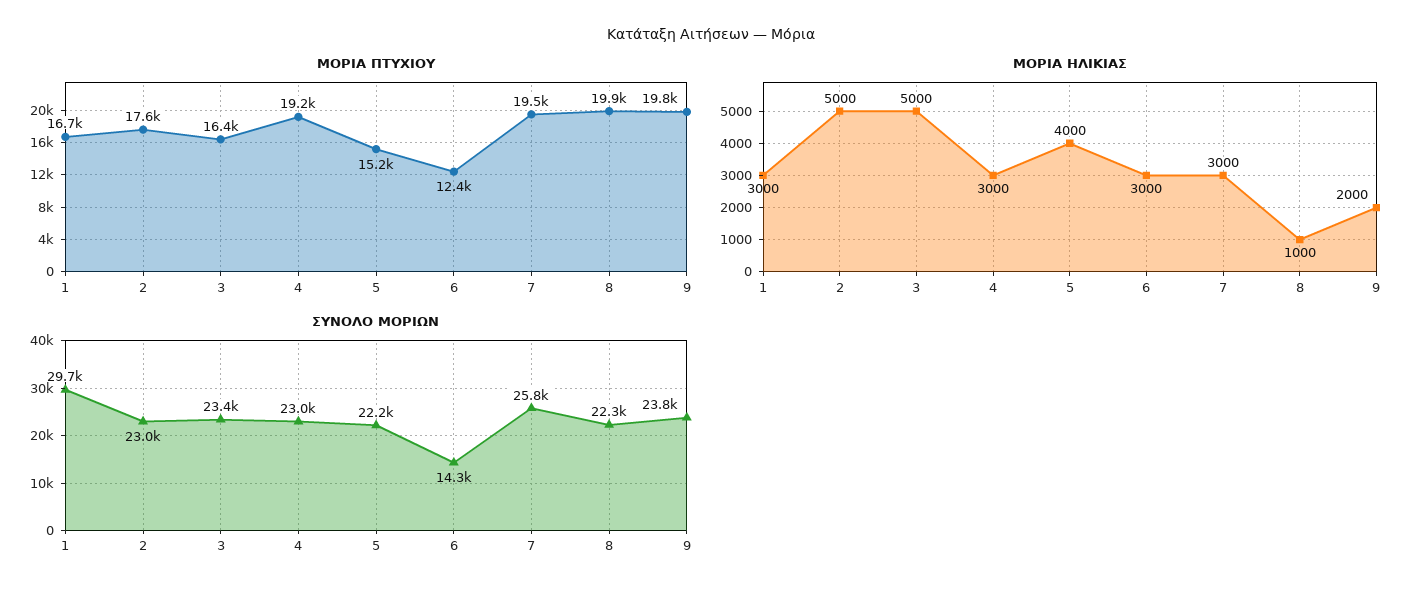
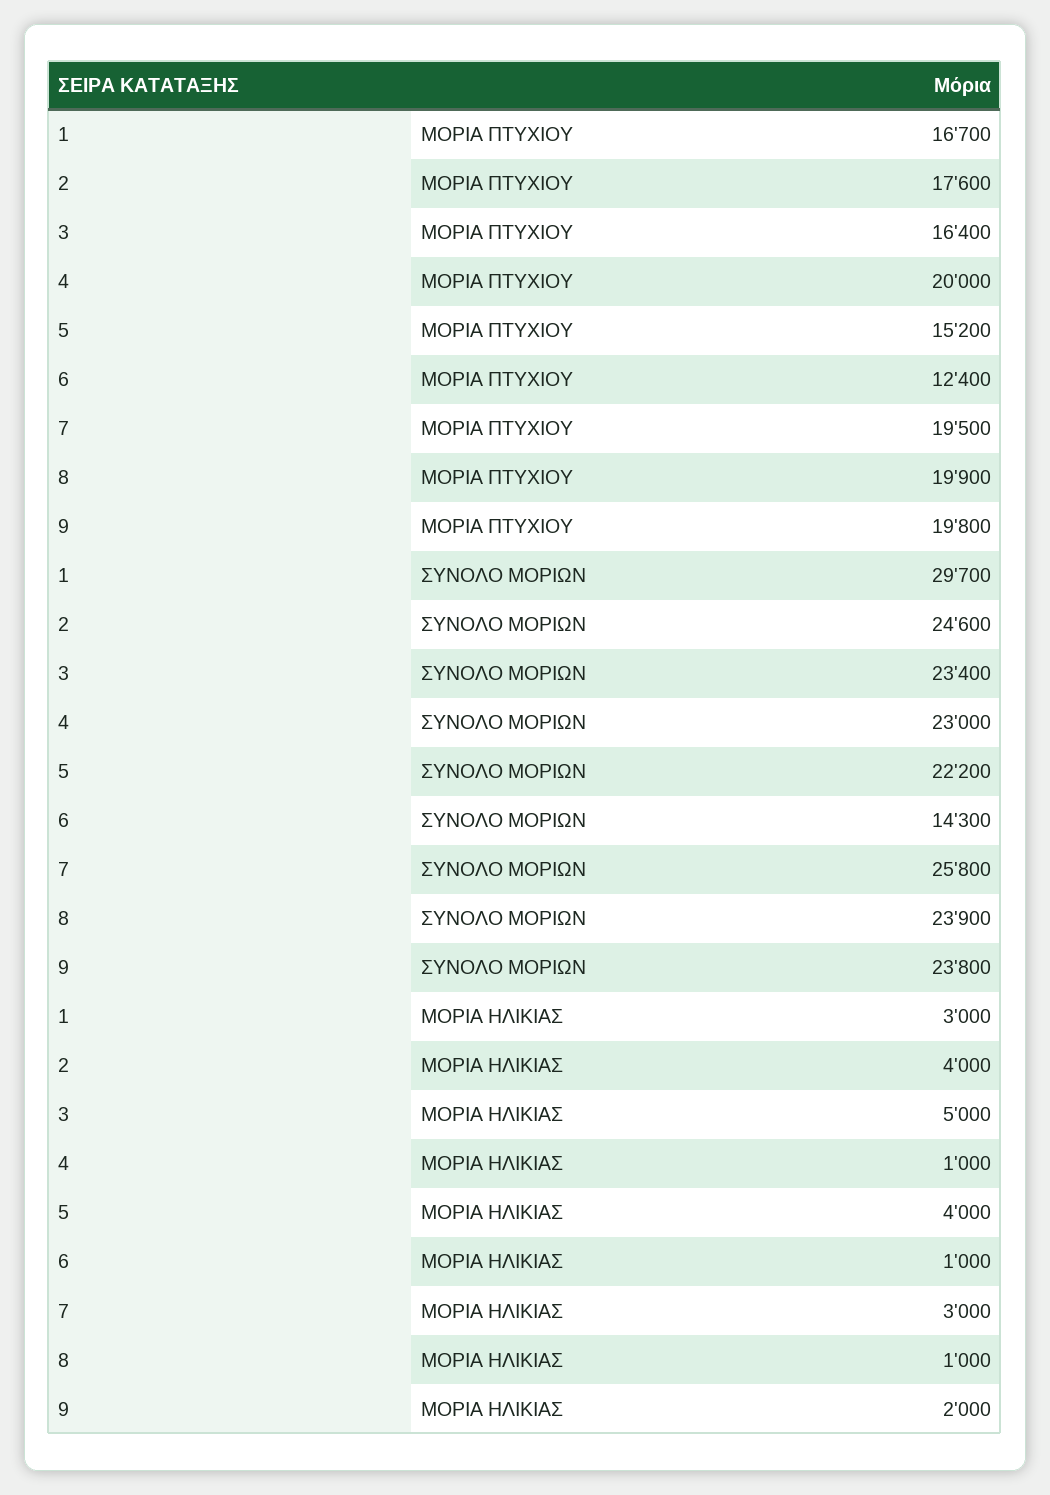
ΜΟΡΙΑ ΠΤΥΧΙΟΥ, 4: 19200 -> 20000
ΜΟΡΙΑ ΗΛΙΚΙΑΣ, 2: 5000 -> 4000
ΜΟΡΙΑ ΗΛΙΚΙΑΣ, 4: 3000 -> 1000
ΜΟΡΙΑ ΗΛΙΚΙΑΣ, 6: 3000 -> 1000
ΣΥΝΟΛΟ ΜΟΡΙΩΝ, 2: 23000 -> 24600
ΣΥΝΟΛΟ ΜΟΡΙΩΝ, 8: 22300 -> 23900

